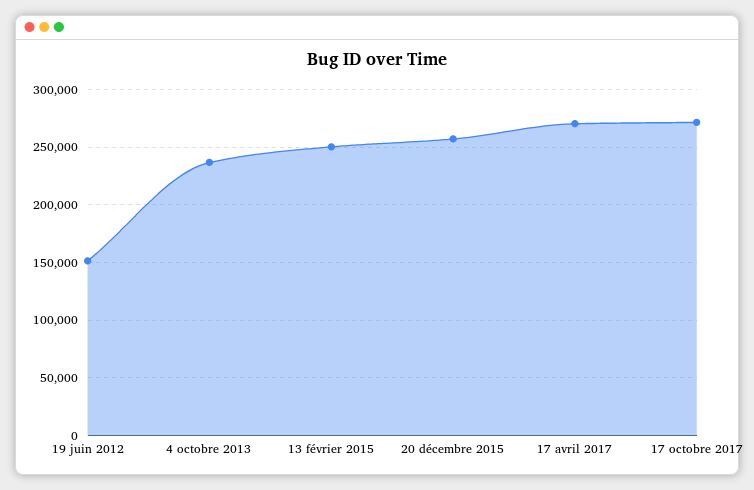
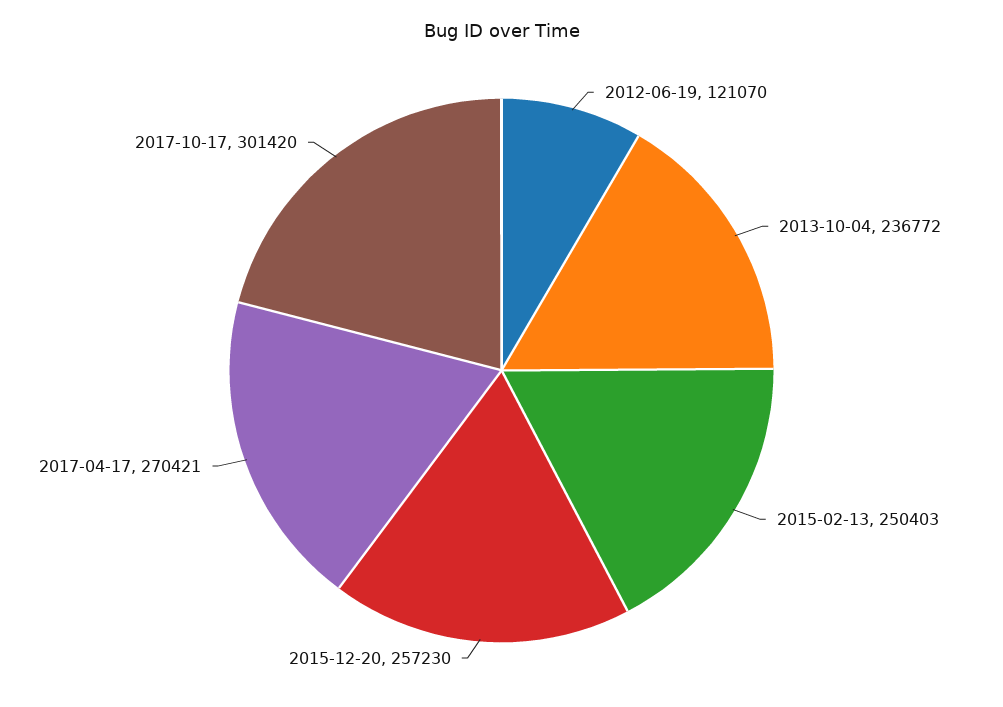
19 juin 2012: 150000 -> 121070
17 octobre 2017: 270000 -> 301420

